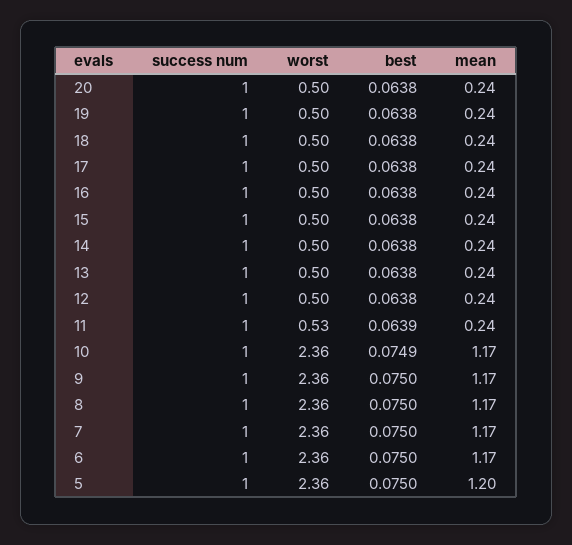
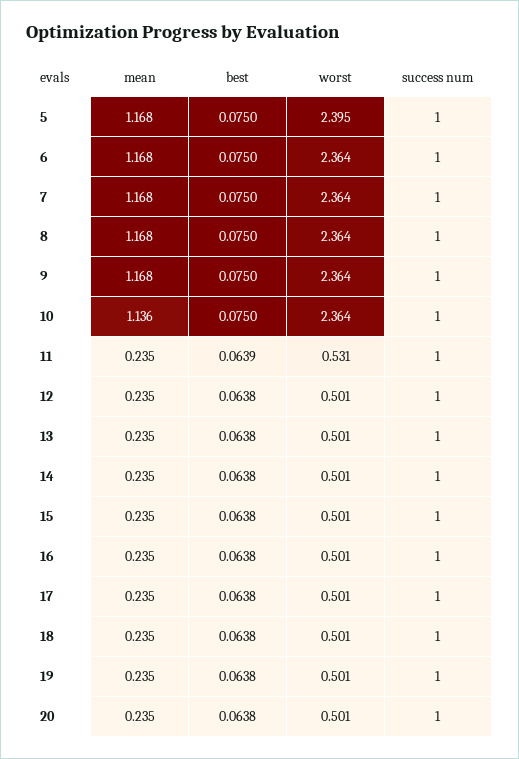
best, 10: 0.0749 -> 0.075
mean, 10: 1.17 -> 1.136
worst, 5: 2.36 -> 2.395
mean, 5: 1.2 -> 1.168

